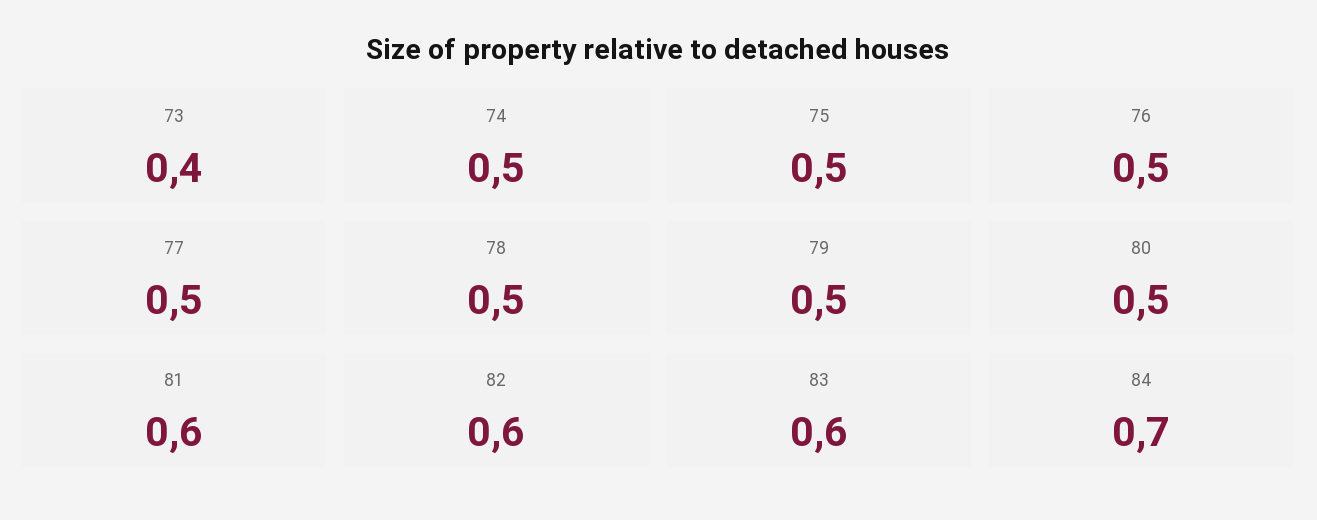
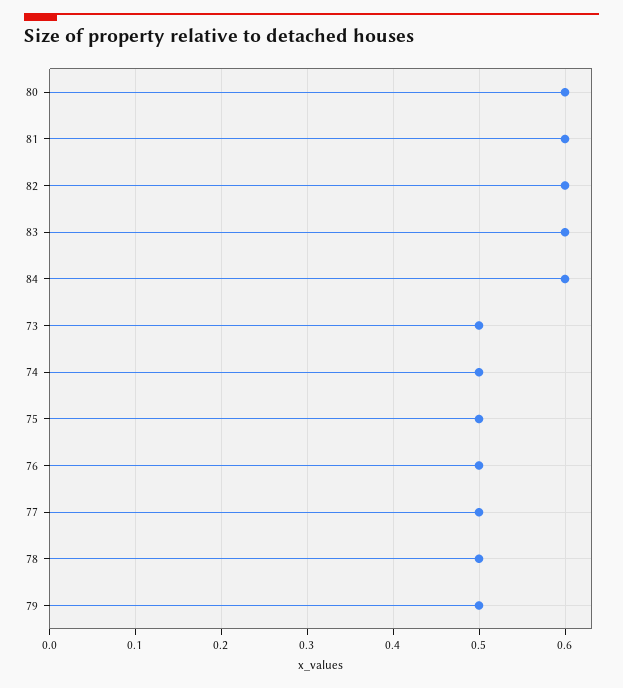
73: 0.4 -> 0.5
80: 0.5 -> 0.6
84: 0.7 -> 0.6

